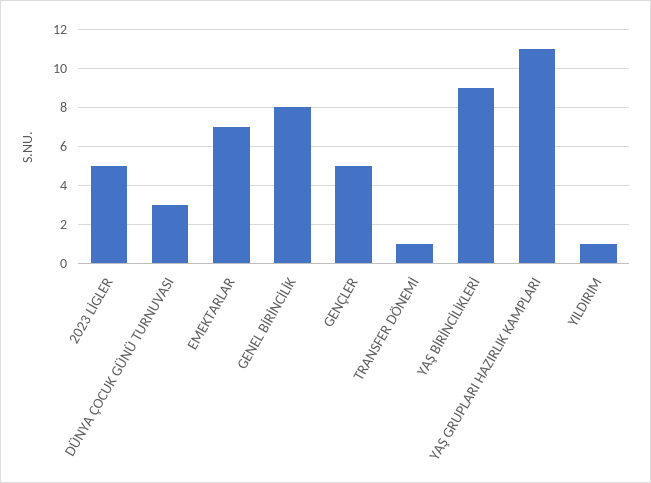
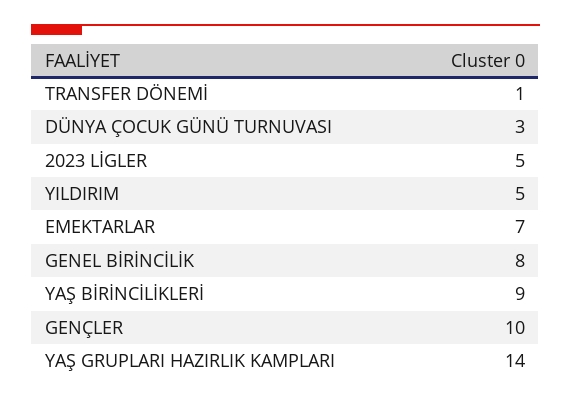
GENÇLER: 5 -> 10
YAŞ GRUPLARI HAZIRLIK KAMPLARI: 11 -> 14
YILDIRIM: 1 -> 5

